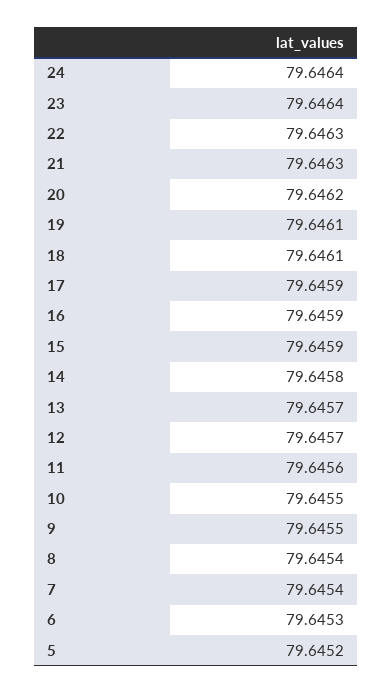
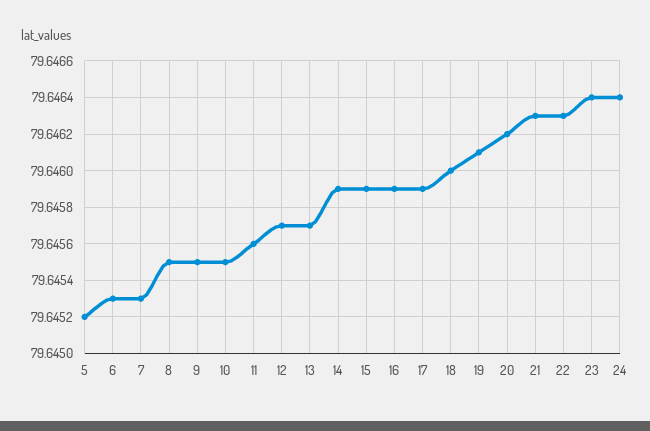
18: 79.6461 -> 79.646
14: 79.6458 -> 79.6459
8: 79.6454 -> 79.6455
7: 79.6454 -> 79.6453

